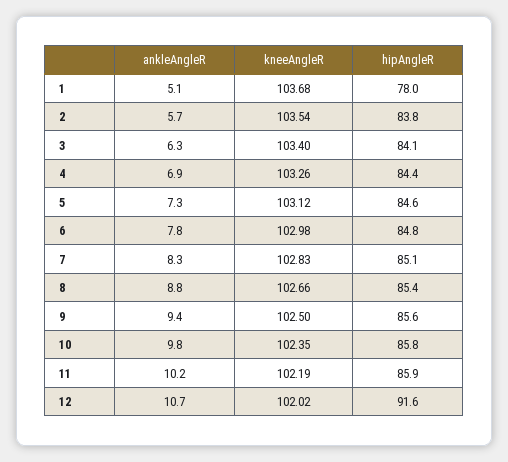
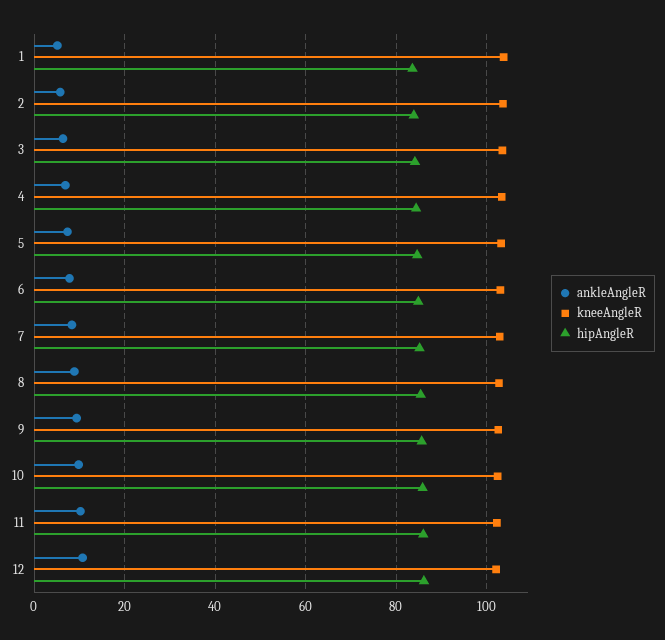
hipAngleR, 1: 78 -> 84
hipAngleR, 12: 91.6 -> 86

